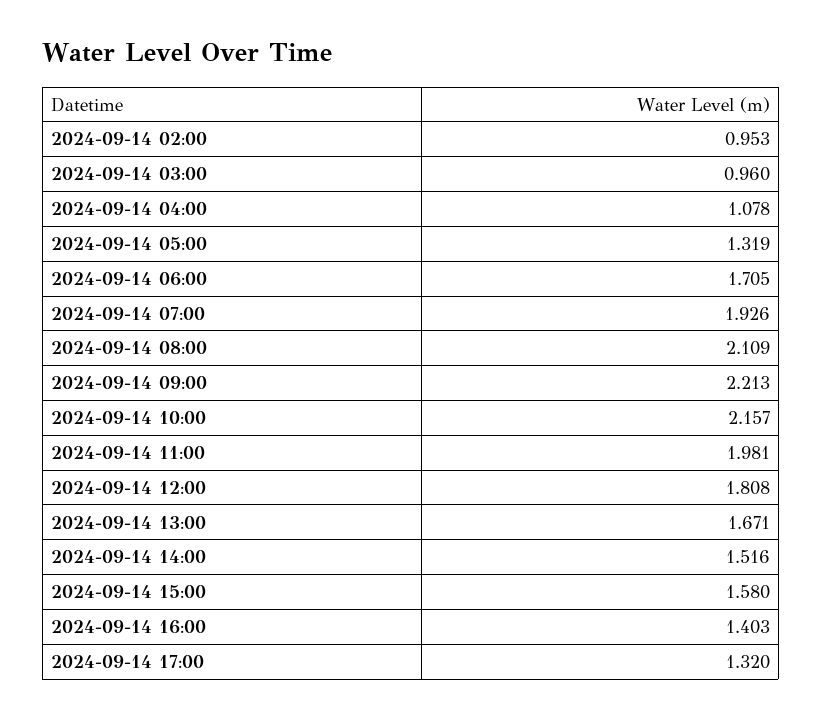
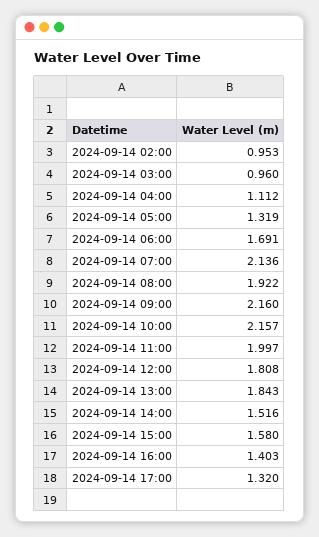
2024-09-14 04:00: 1.078 -> 1.112
2024-09-14 06:00: 1.705 -> 1.691
2024-09-14 07:00: 1.926 -> 2.136
2024-09-14 08:00: 2.109 -> 1.922
2024-09-14 09:00: 2.213 -> 2.16
2024-09-14 11:00: 1.981 -> 1.997
2024-09-14 13:00: 1.671 -> 1.843

